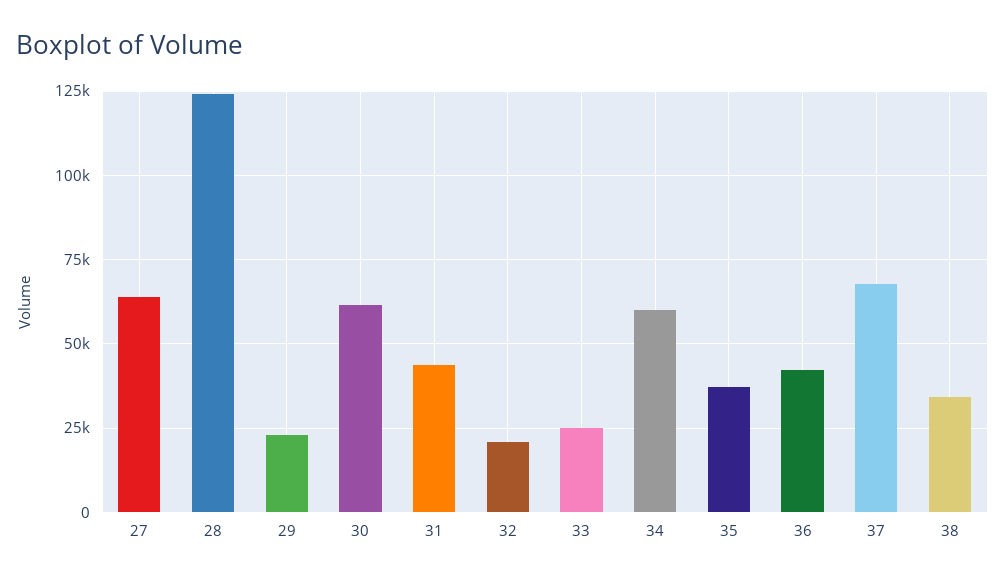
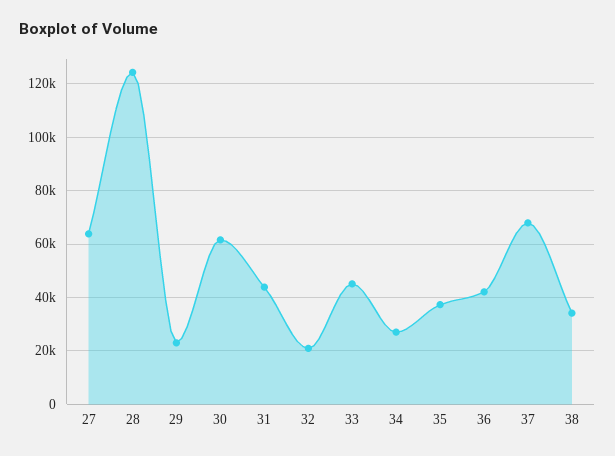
33: 25000 -> 45000
34: 60000 -> 27500

